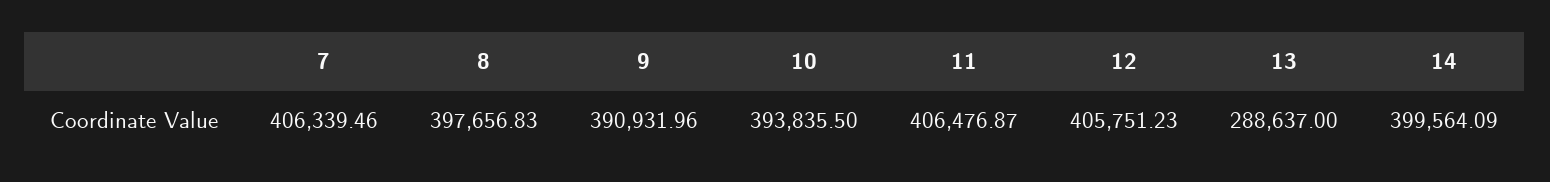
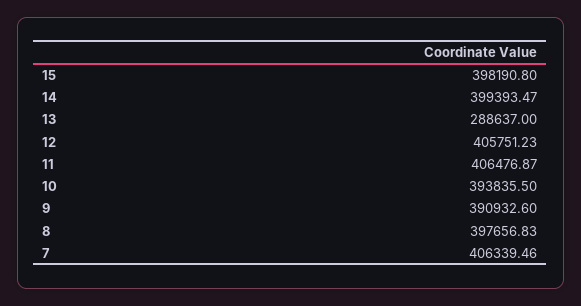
9: 390931.96 -> 390932.6
14: 399564.09 -> 399393.47
15: none -> 398190.8

